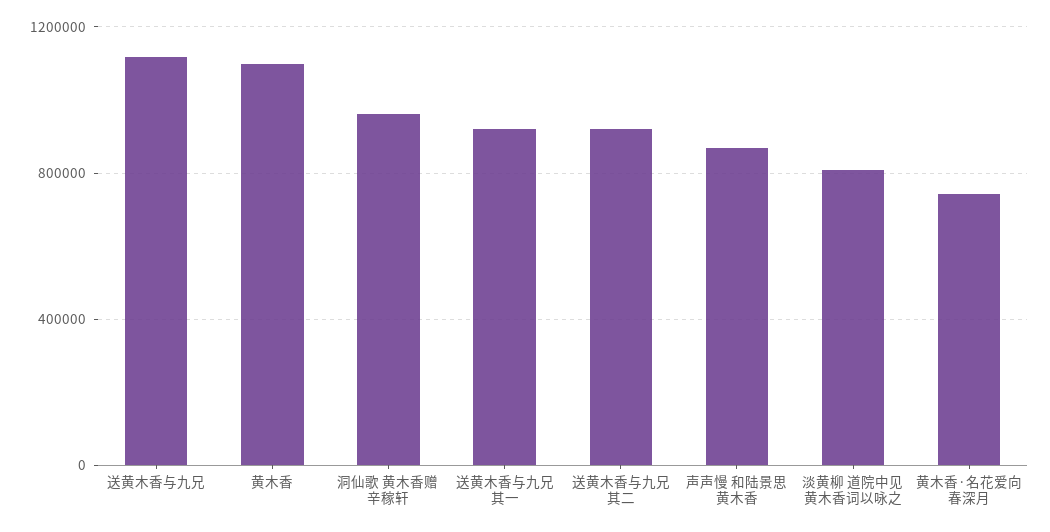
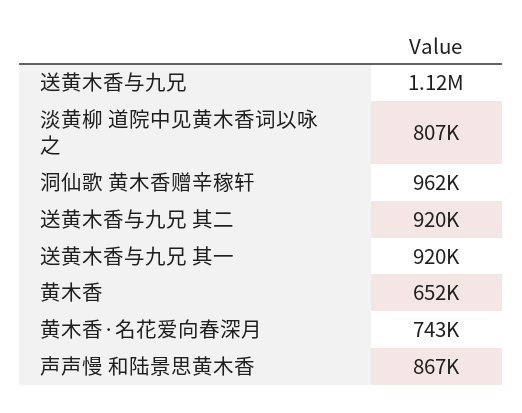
黄木香: 1100000 -> 652000

